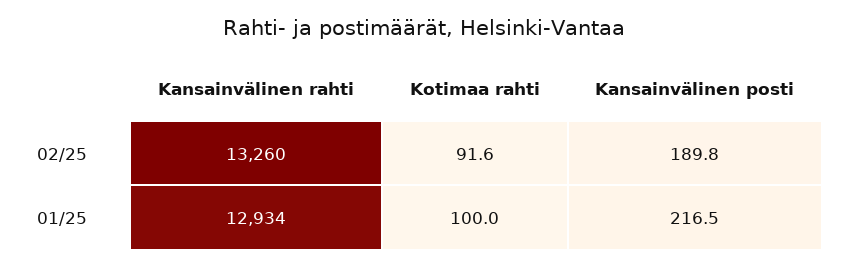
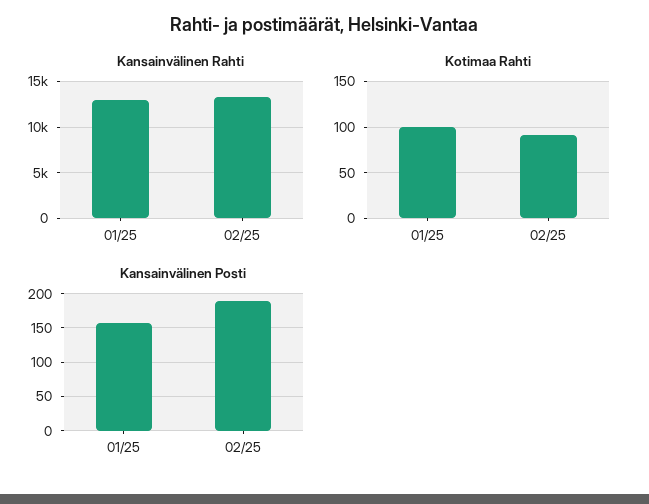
Kansainvälinen posti, 01/25: 216.5 -> 160

